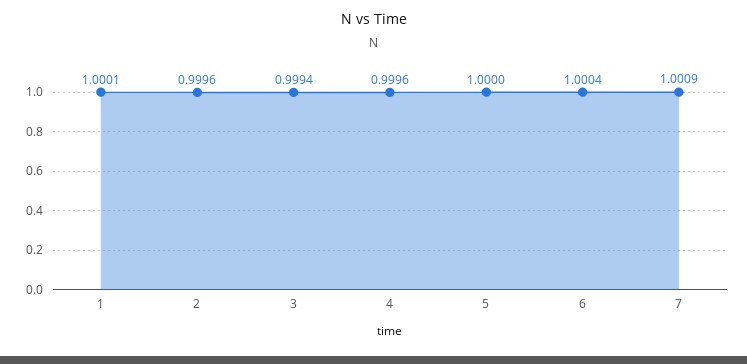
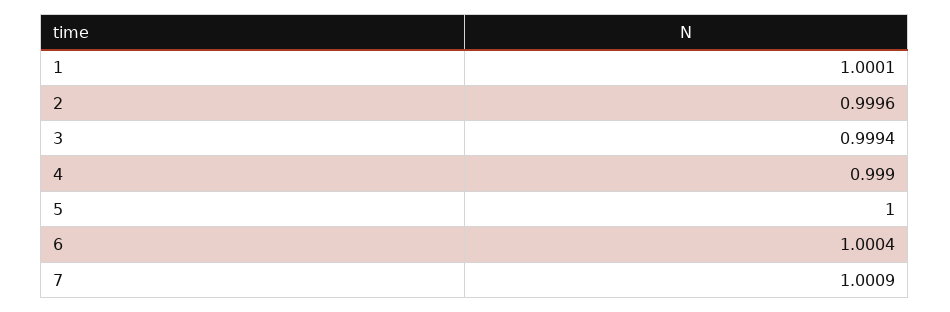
4: 0.9996 -> 0.999

